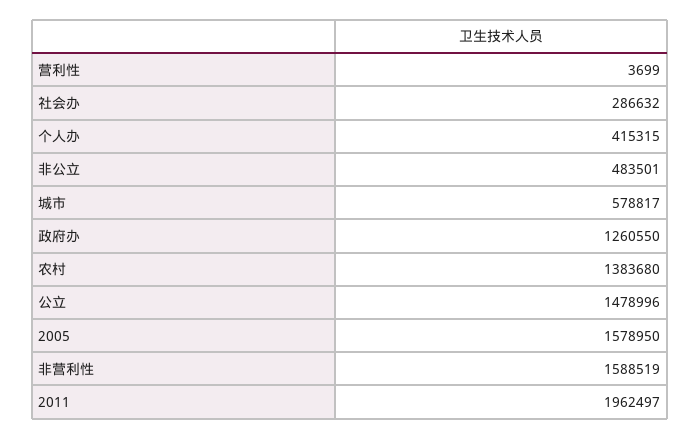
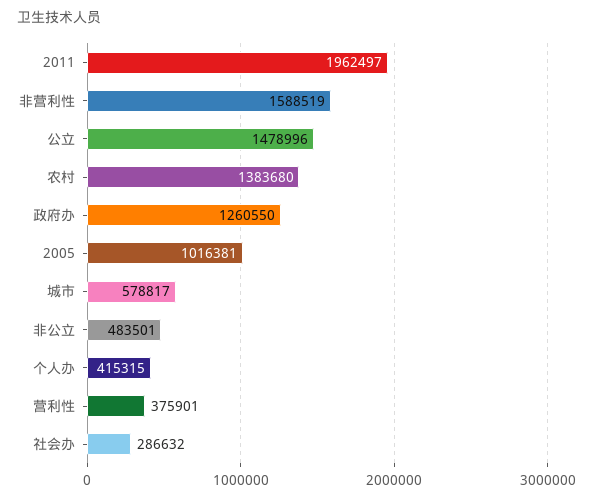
营利性: 3699 -> 375901
2005: 1578950 -> 1016381

